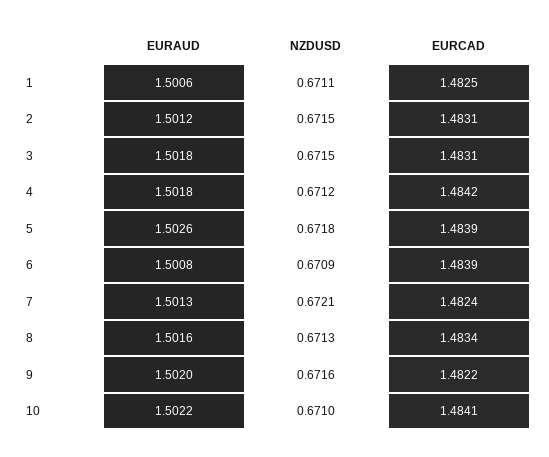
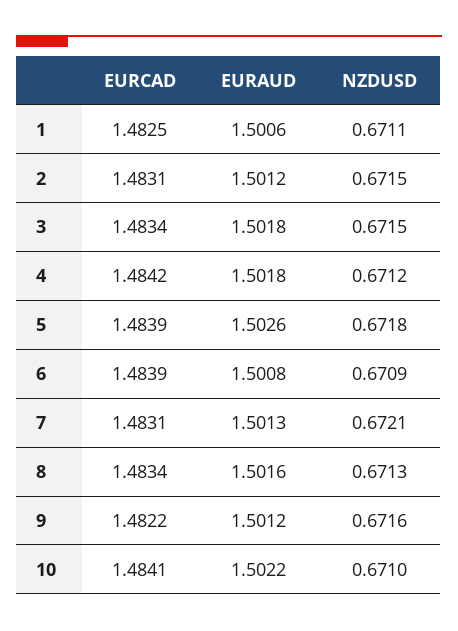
EURCAD, 3: 1.4831 -> 1.4834
EURCAD, 7: 1.4824 -> 1.4831
EURAUD, 9: 1.502 -> 1.5012

